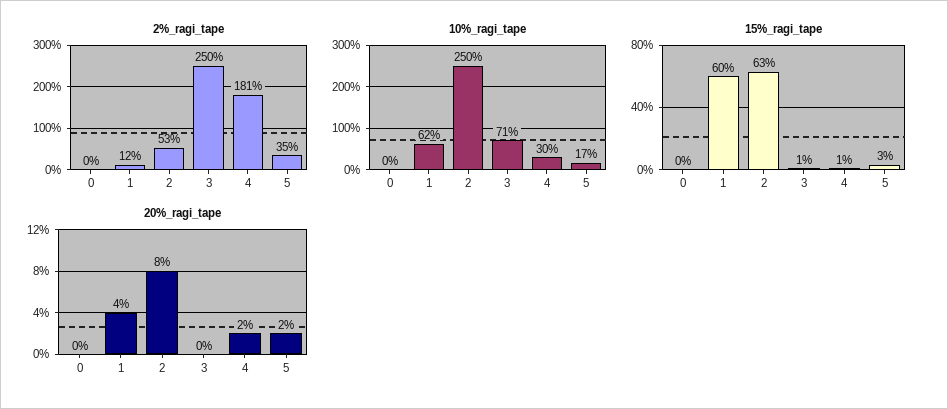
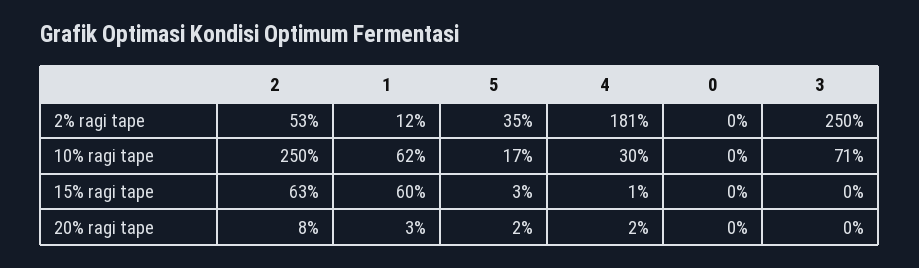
15%_ragi_tape, 3: 1 -> 0
20%_ragi_tape, 1: 4 -> 3

